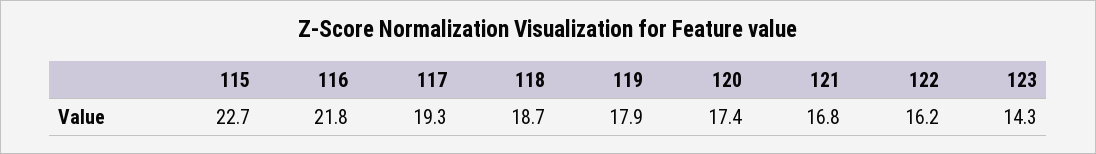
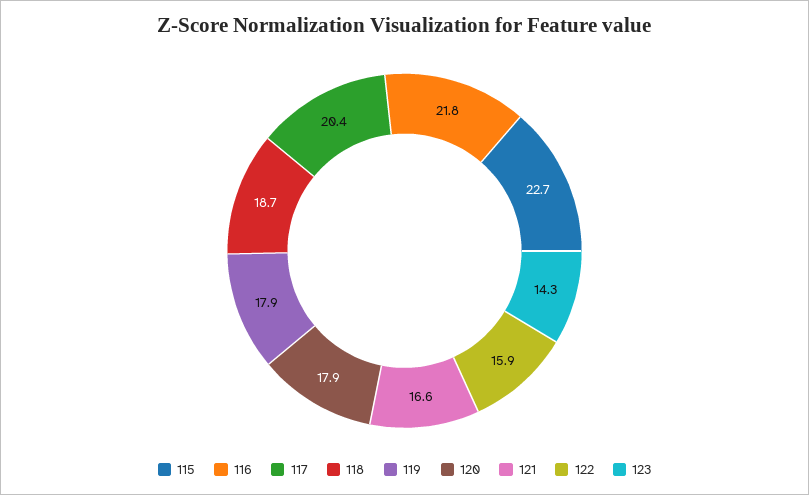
117: 19.3 -> 20.4
120: 17.4 -> 17.9
121: 16.8 -> 16.6
122: 16.2 -> 15.9

